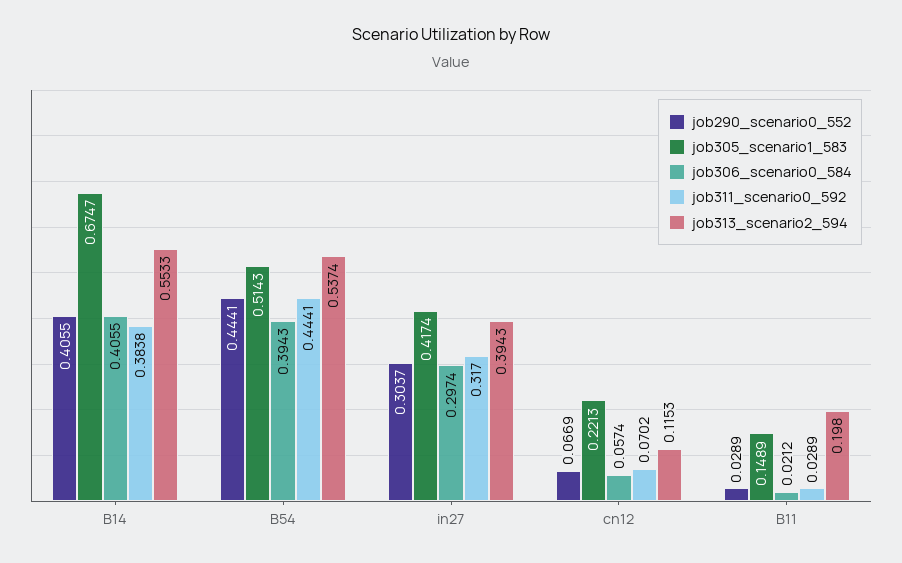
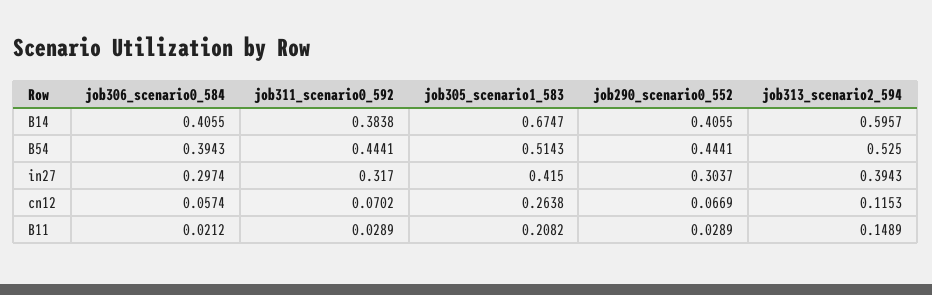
job313_scenario2_594, B14: 0.5533 -> 0.5957
job313_scenario2_594, B54: 0.5374 -> 0.525
job305_scenario1_583, in27: 0.4174 -> 0.415
job305_scenario1_583, cn12: 0.2213 -> 0.2638
job305_scenario1_583, B11: 0.1489 -> 0.2082
job313_scenario2_594, B11: 0.198 -> 0.1489

